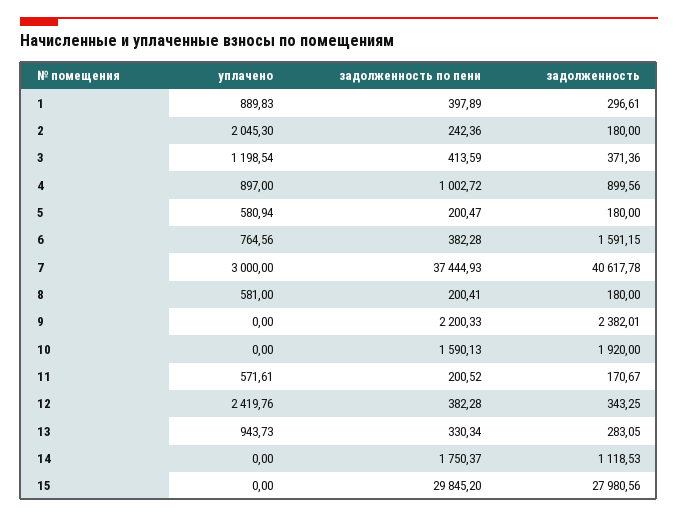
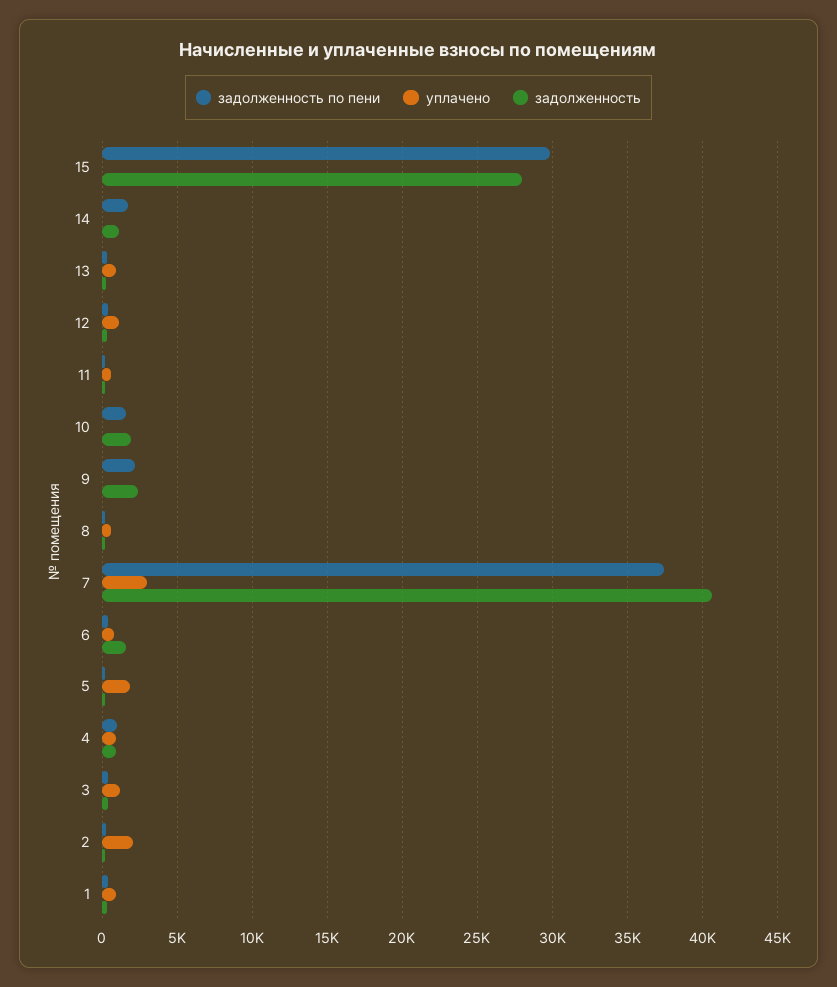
уплачено, 5: 580.94 -> 2000
уплачено, 12: 2419.76 -> 1000

